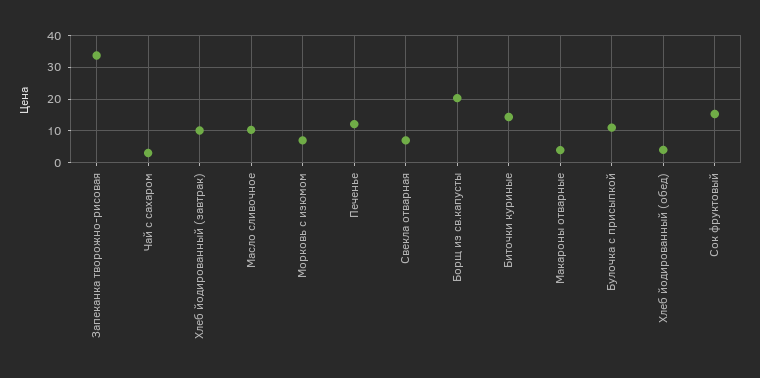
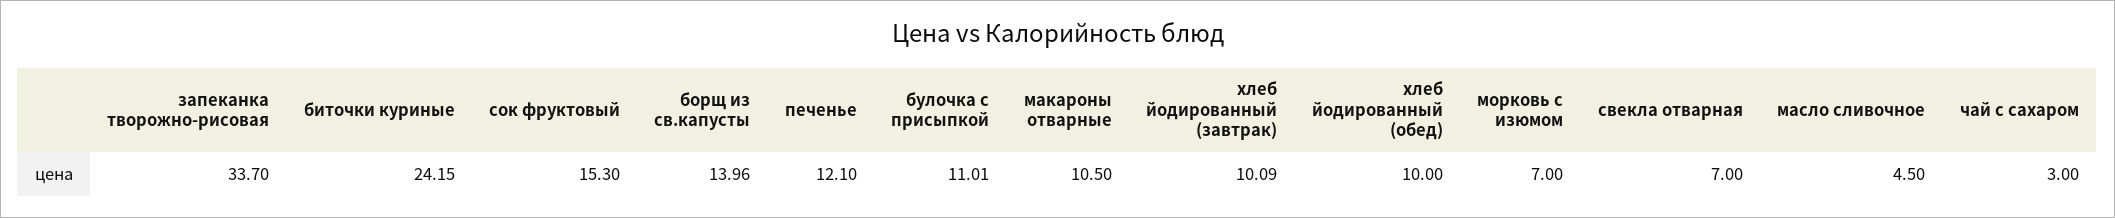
Масло сливочное: 10 -> 4.5
Борщ из св.капусты: 20 -> 13.96
Биточки куриные: 14 -> 24.15
Макароны отварные: 4 -> 10.5
Хлеб йодированный (обед): 4 -> 10

